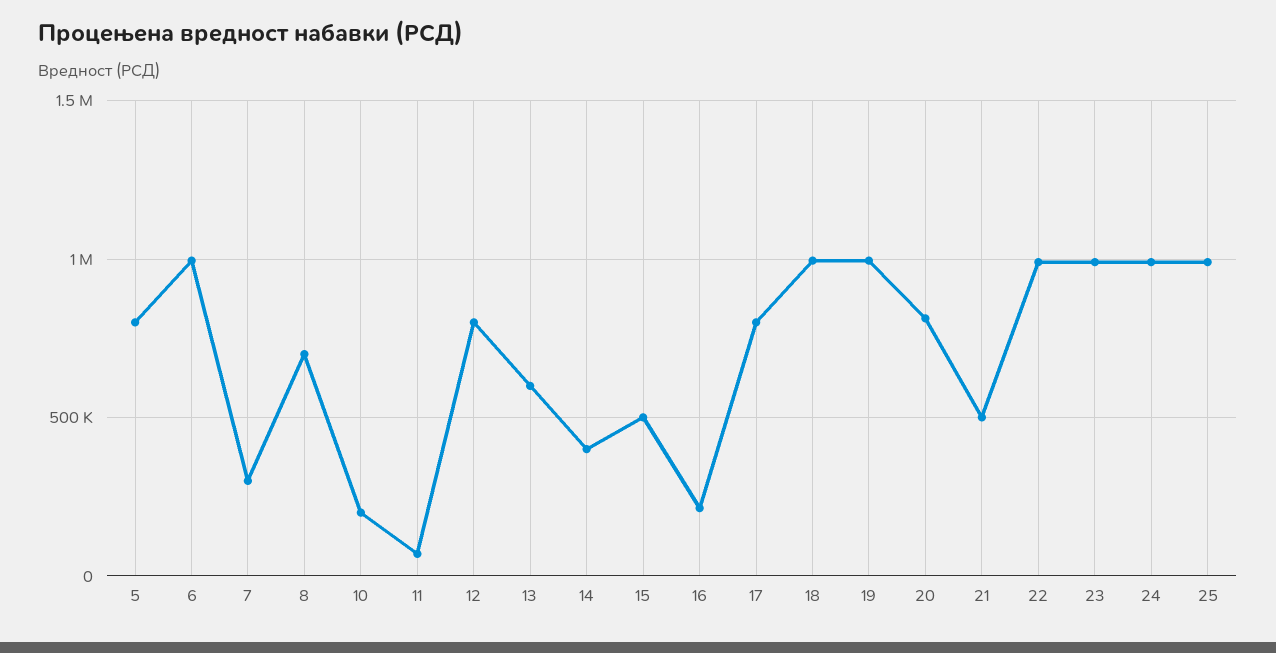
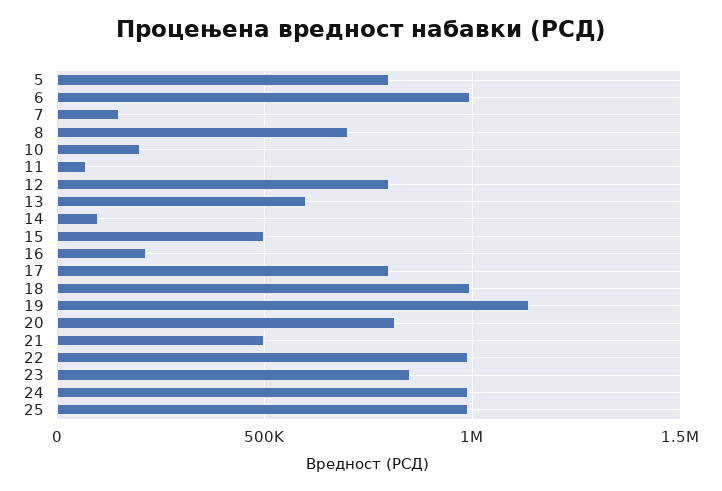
7: 300000 -> 150000
14: 400000 -> 100000
19: 1000000 -> 1150000
23: 1000000 -> 850000

